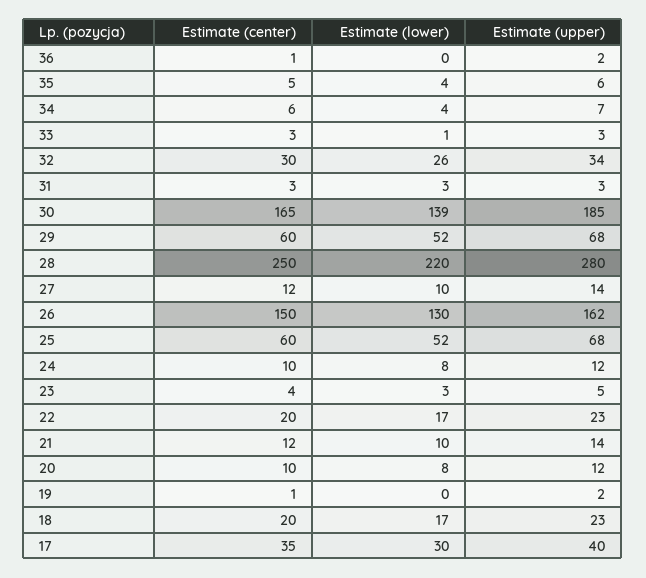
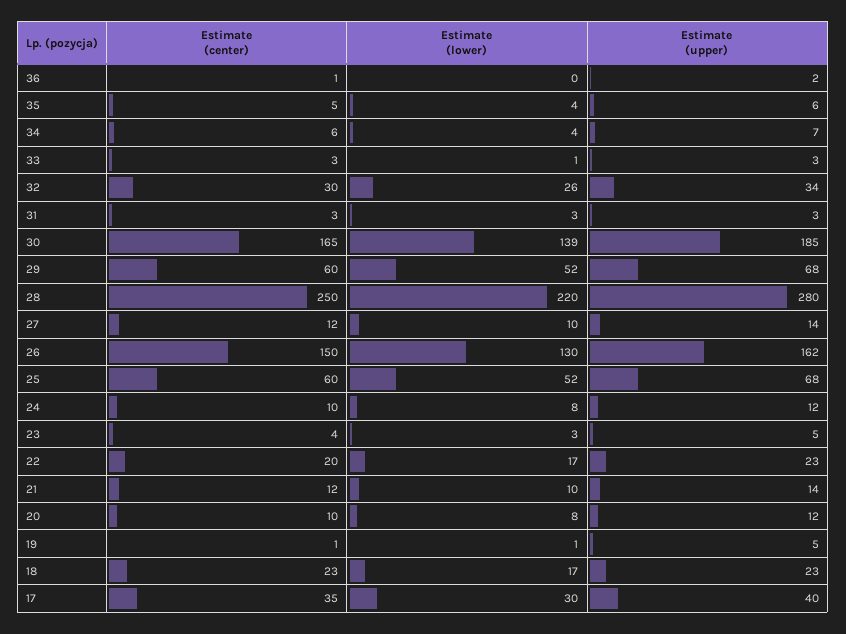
Estimate (lower), 19: 0 -> 1
Estimate (upper), 19: 2 -> 5
Estimate (center), 18: 20 -> 23

